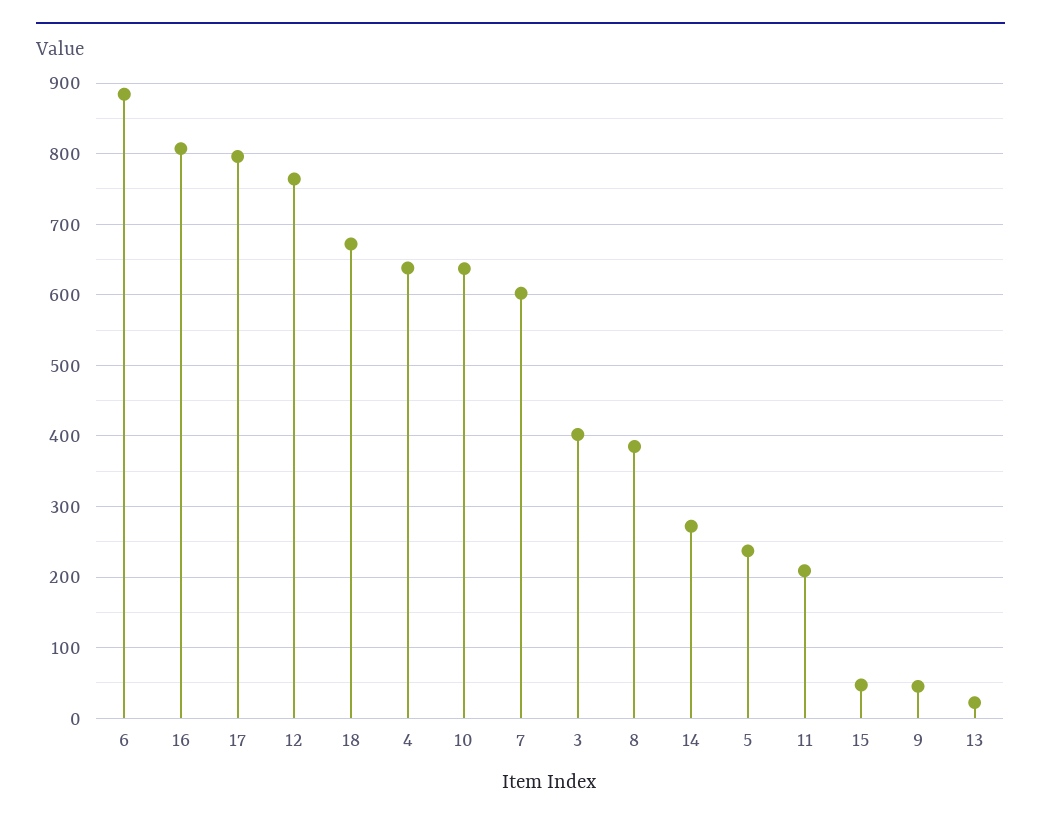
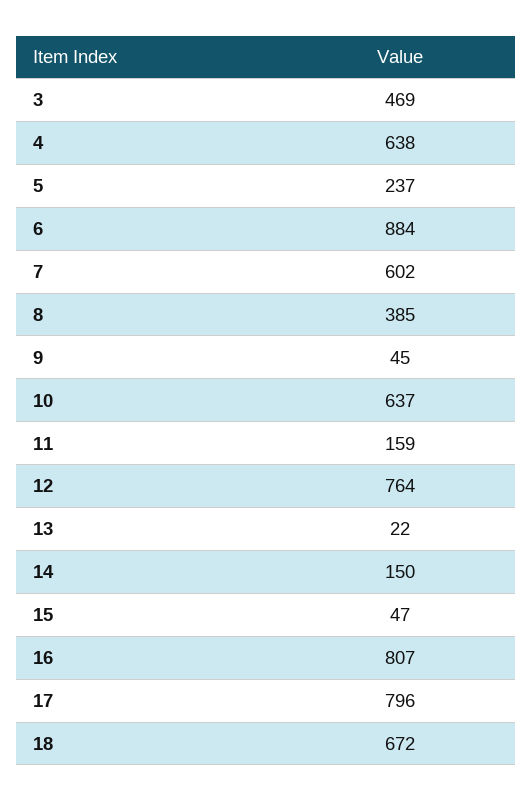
3: 400 -> 469
14: 270 -> 150
11: 210 -> 159

